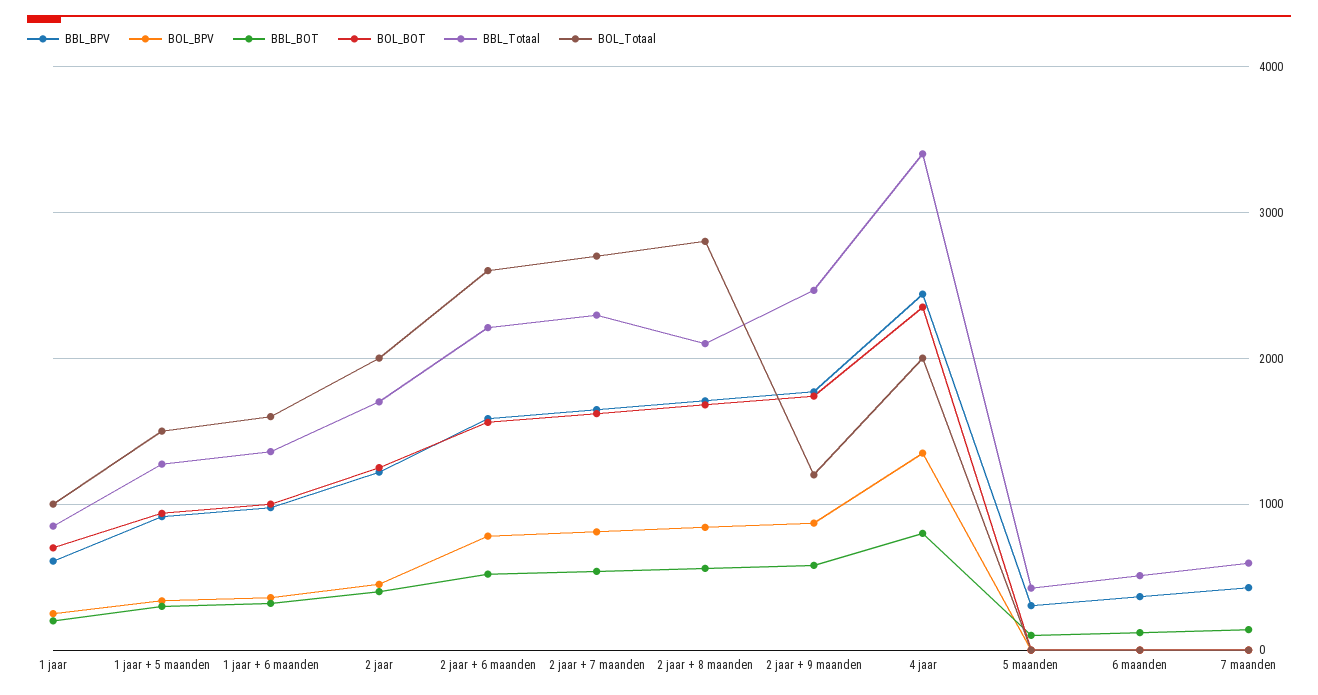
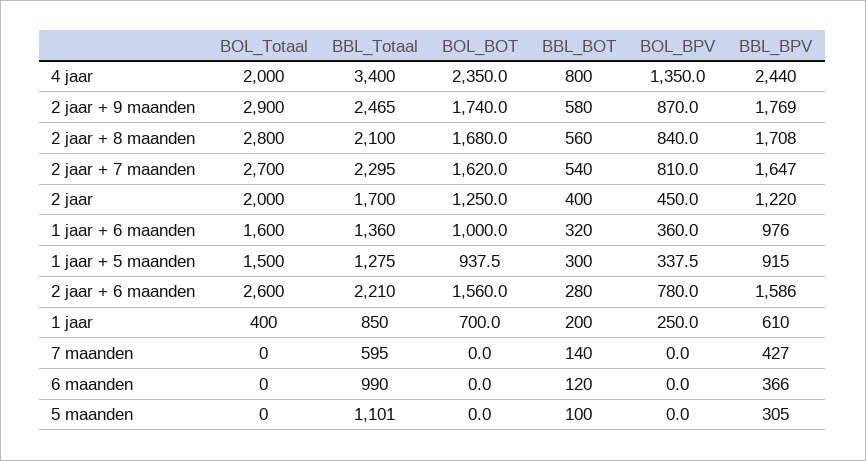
BOL_Totaal, 1 jaar: 1000 -> 400
BBL_BOT, 2 jaar + 6 maanden: 500 -> 280
BOL_Totaal, 2 jaar + 9 maanden: 1200 -> 2900
BBL_Totaal, 5 maanden: 400 -> 1101
BBL_Totaal, 6 maanden: 500 -> 990

